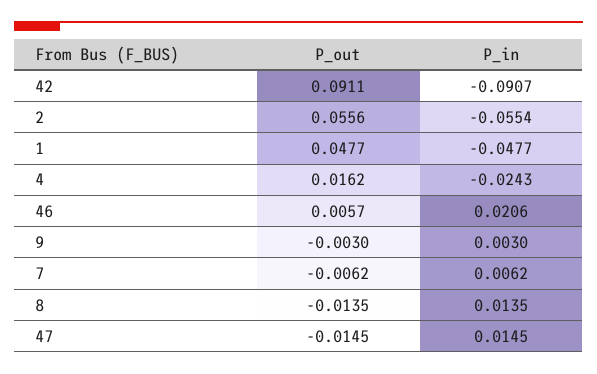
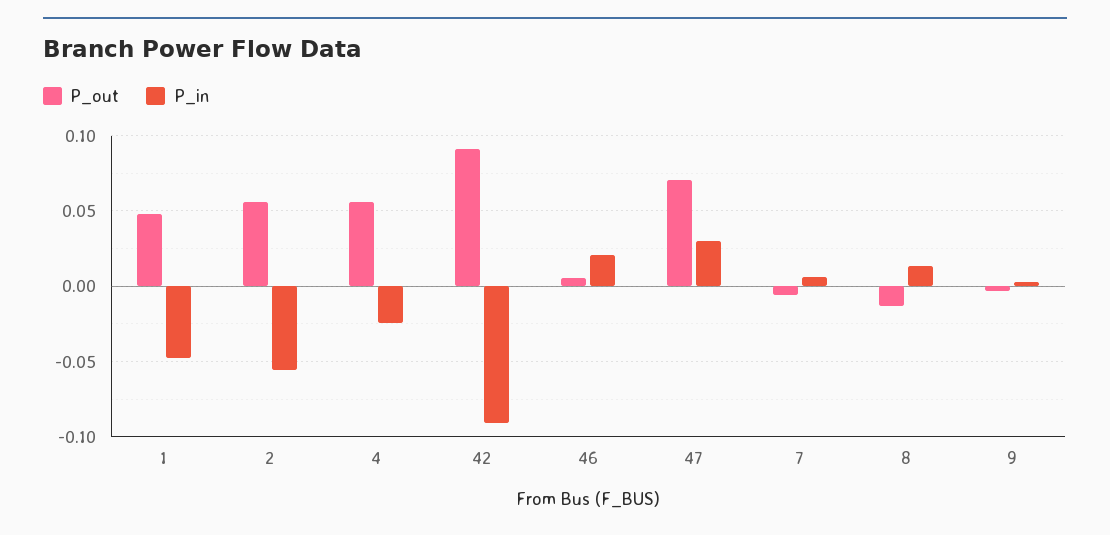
P_out, 4: 0.0162 -> 0.055
P_out, 47: -0.0145 -> 0.07
P_in, 47: 0.0145 -> 0.03

